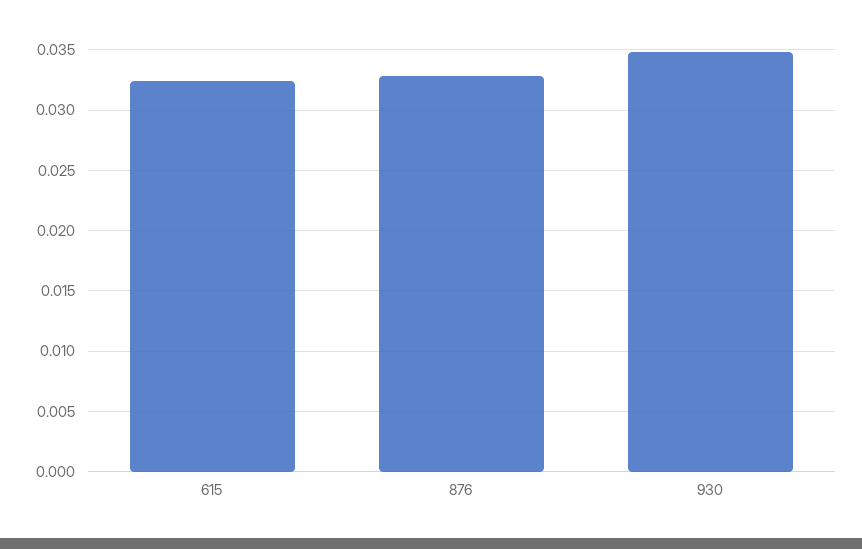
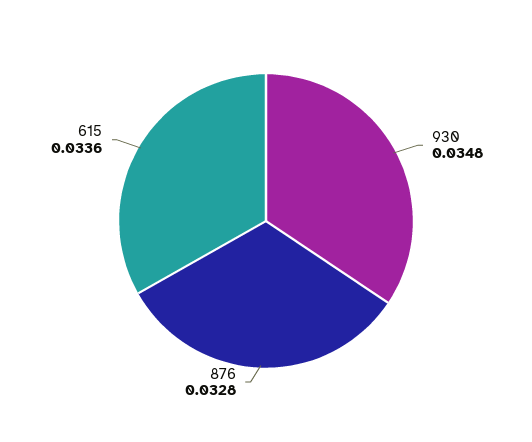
615: 0.0325 -> 0.0336

